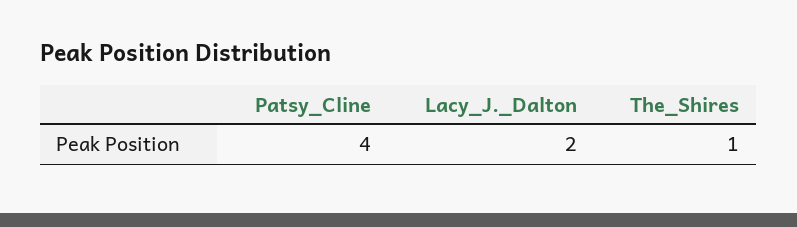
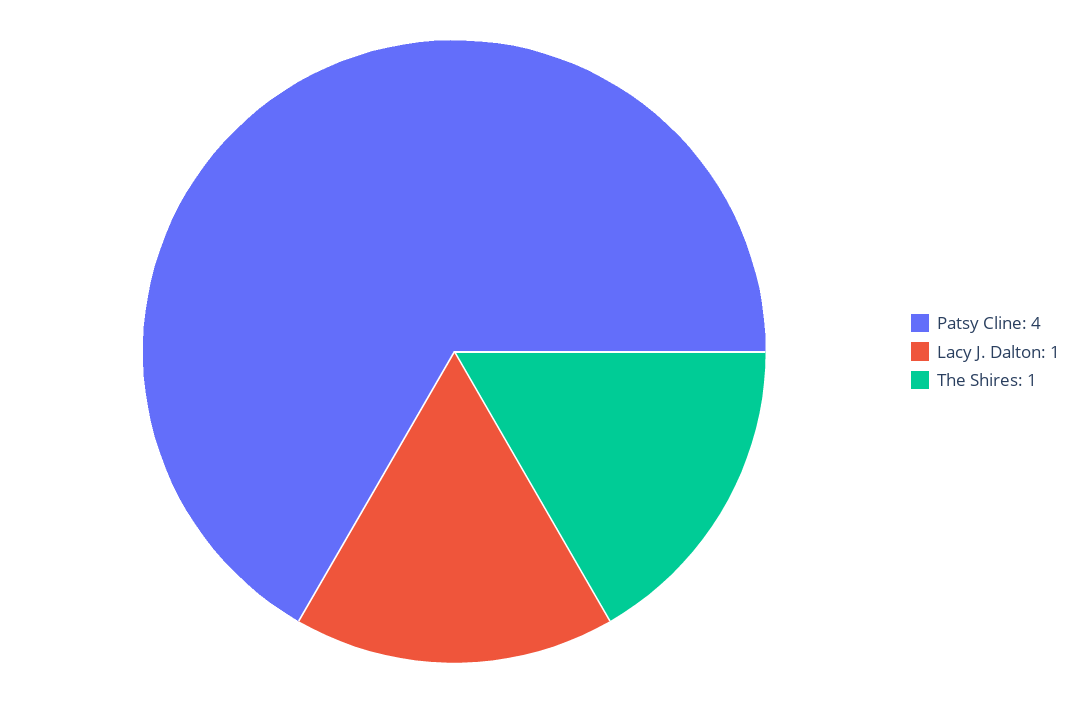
Lacy_J._Dalton: 2 -> 1

